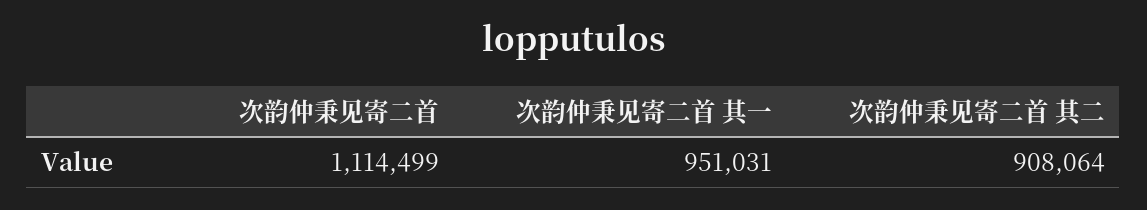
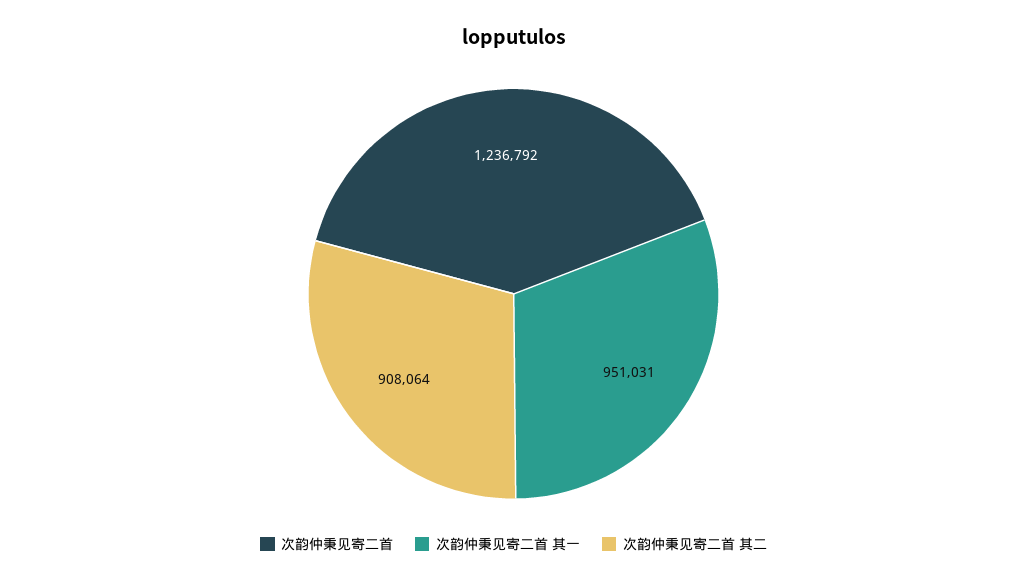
次韵仲秉见寄二首: 1114499 -> 1236792

